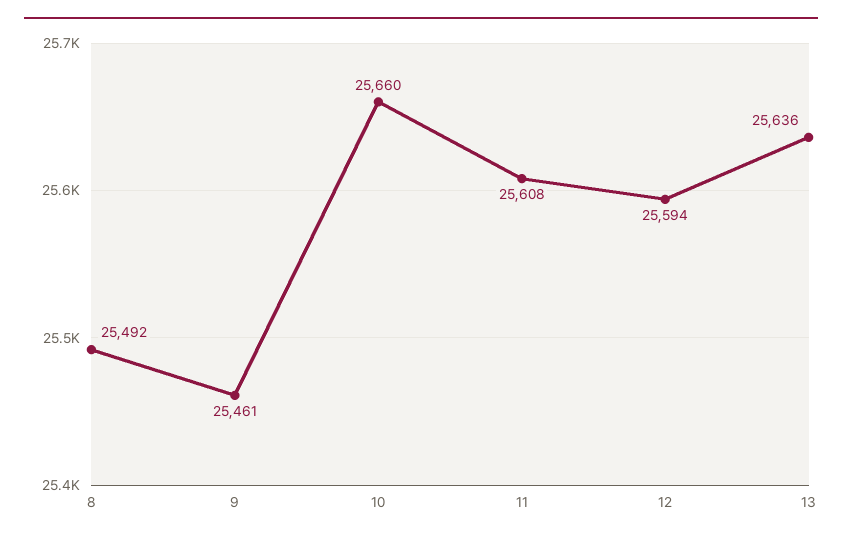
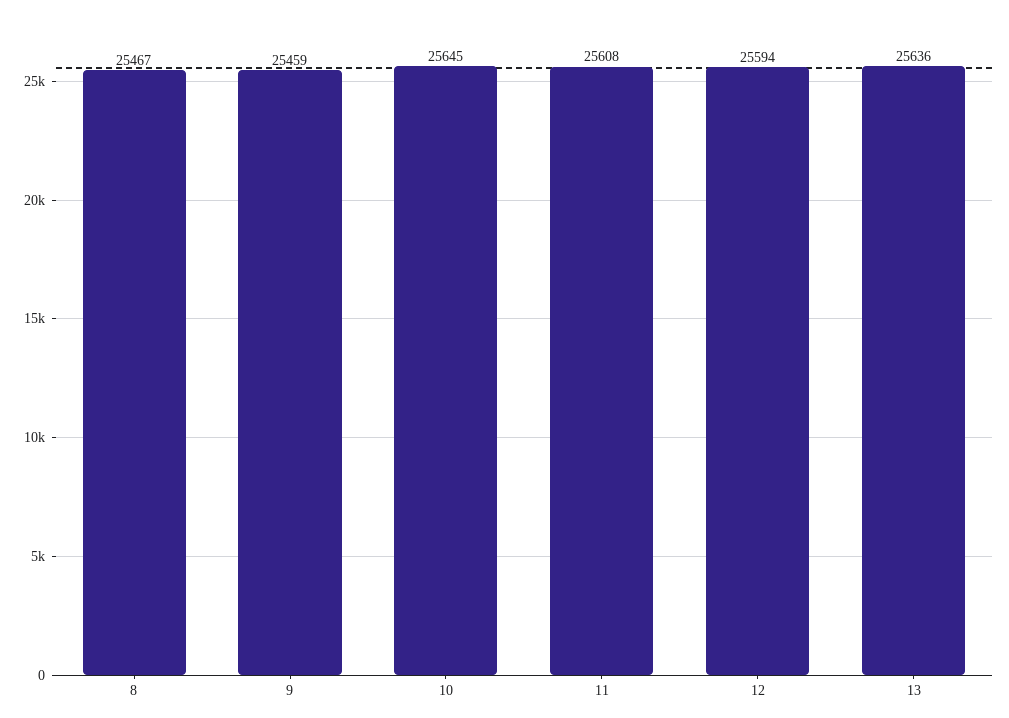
8: 25492 -> 25467
9: 25461 -> 25459
10: 25660 -> 25645

